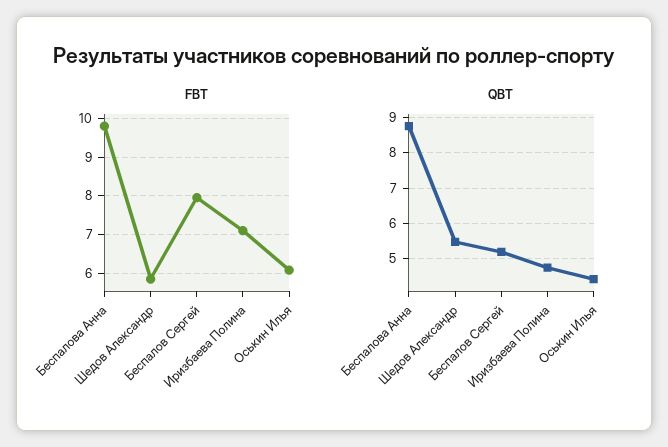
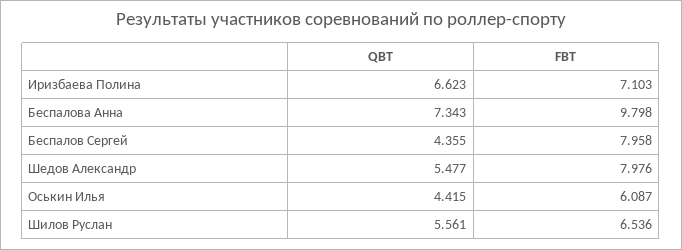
FBT, Шедов Александр: 5.8 -> 7.976
QBT, Беспалова Анна: 8.8 -> 7.343
QBT, Беспалов Сергей: 5.2 -> 4.355
QBT, Иризбаева Полина: 4.8 -> 6.623
QBT, Шилов Руслан: none -> 5.561
FBT, Шилов Руслан: none -> 6.536

